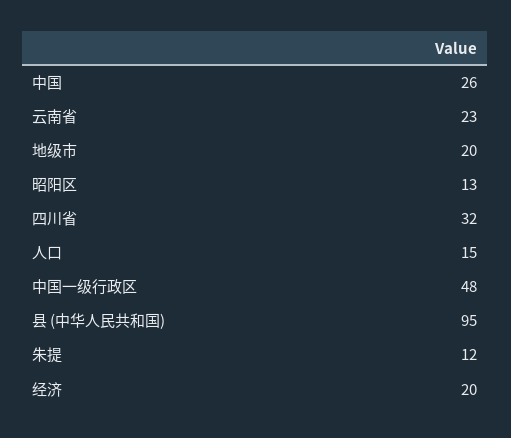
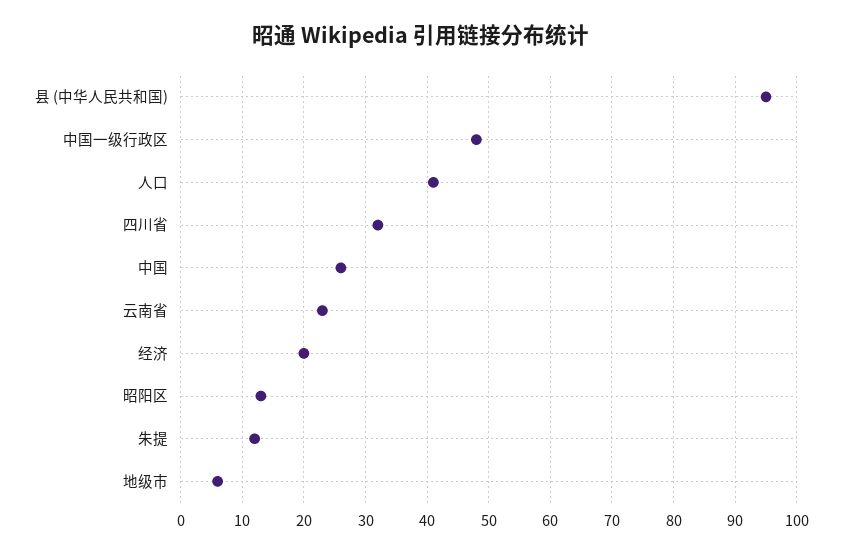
地级市: 20 -> 6
人口: 15 -> 41

